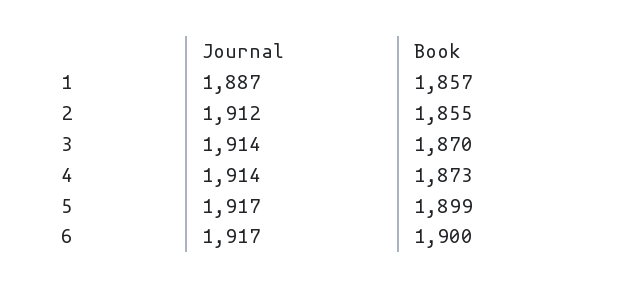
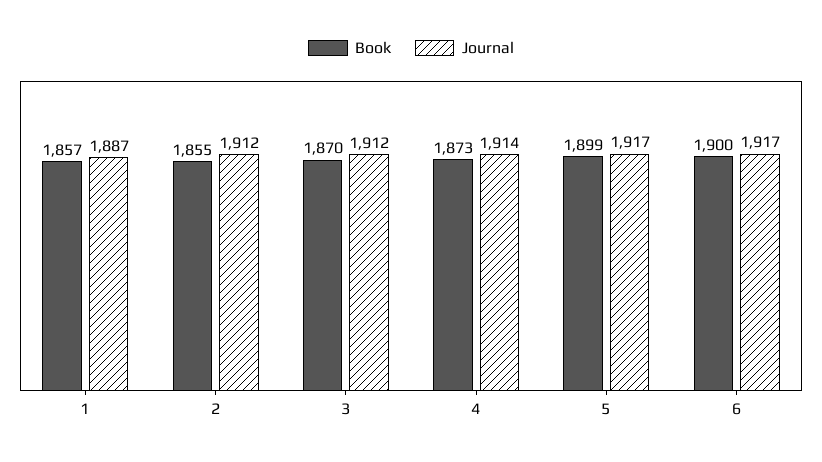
Journal, 3: 1914 -> 1912

